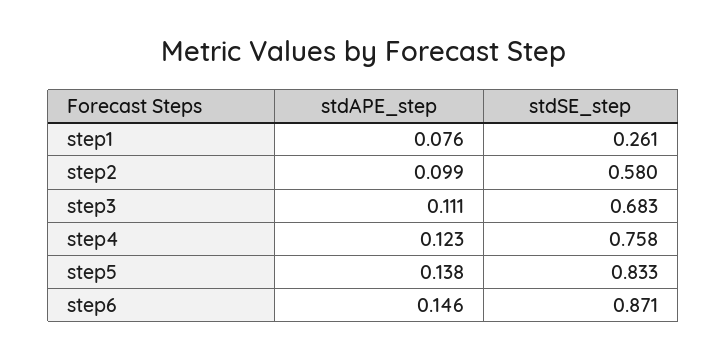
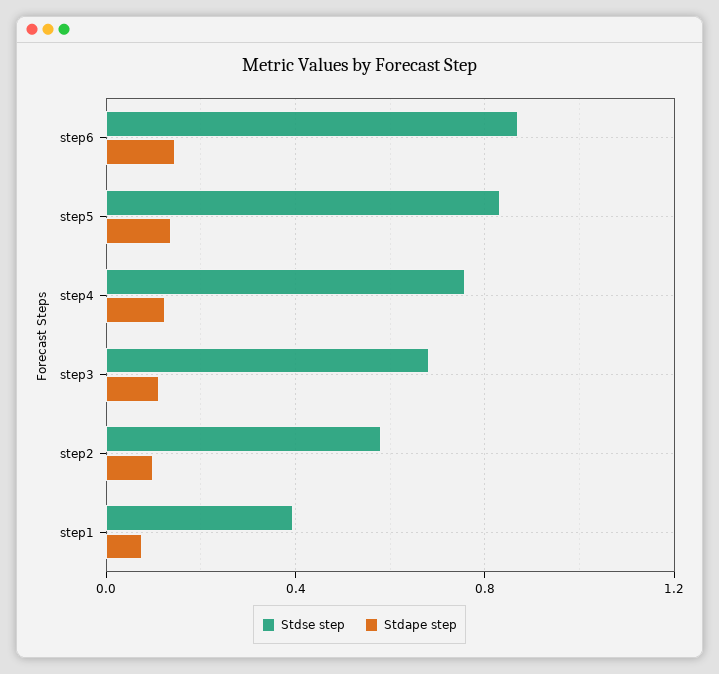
stdSE_step, step1: 0.261 -> 0.4

